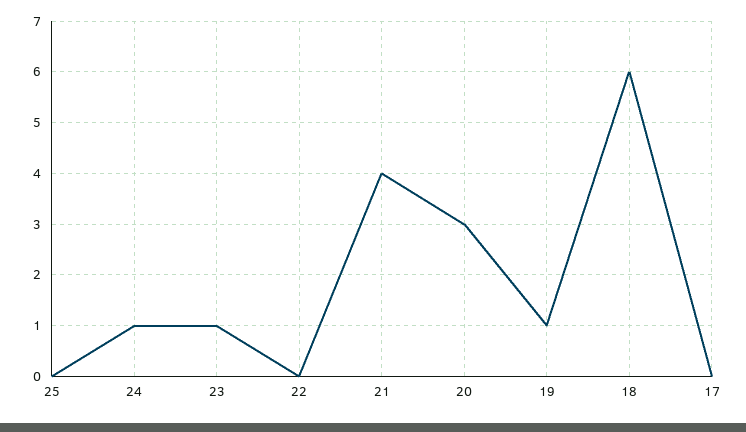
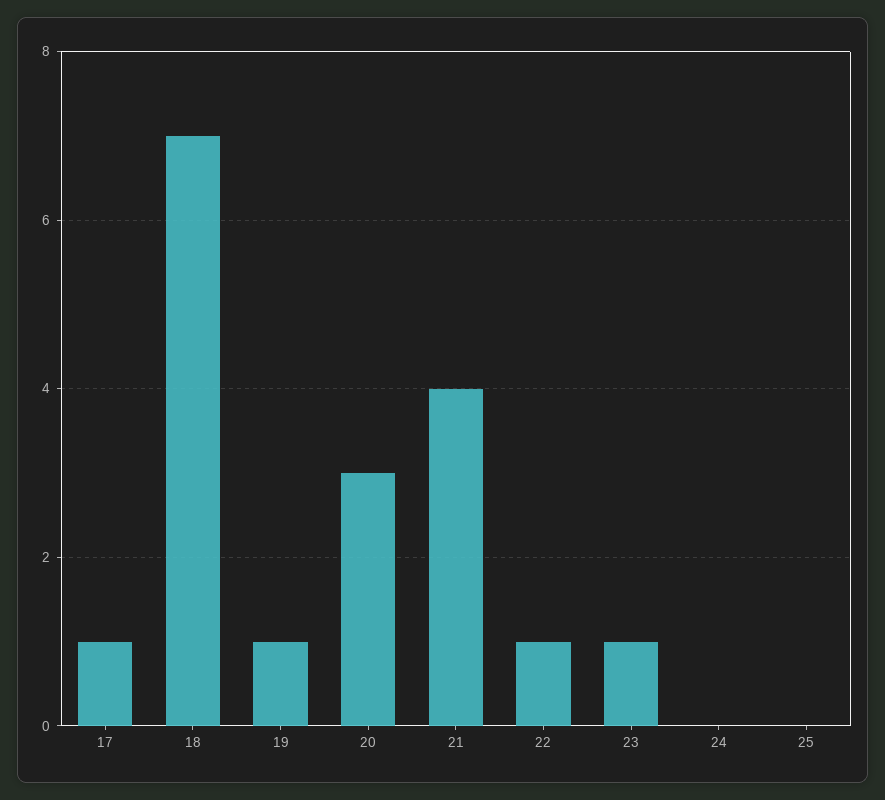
24: 1 -> 0
22: 0 -> 1
18: 6 -> 7
17: 0 -> 1

